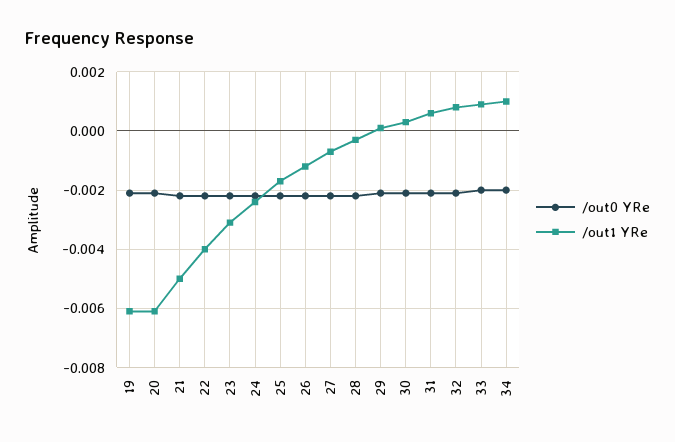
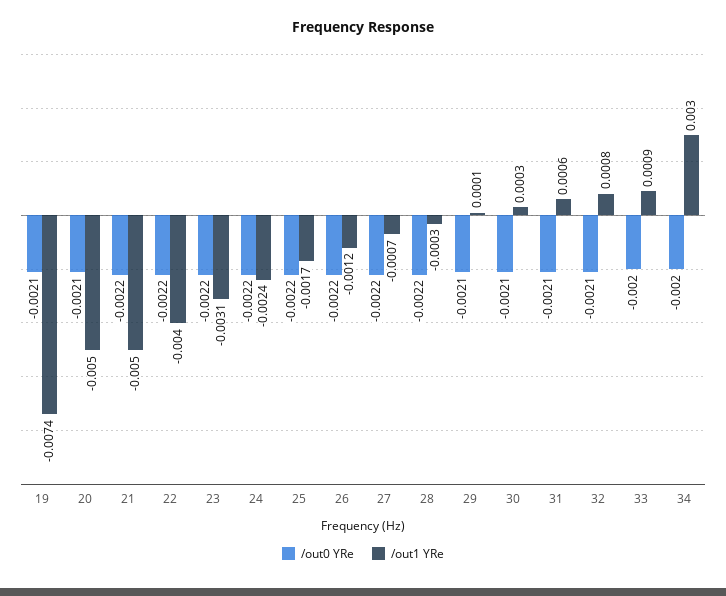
/out1 YRe, 19: -0.006 -> -0.0074
/out1 YRe, 20: -0.006 -> -0.005
/out1 YRe, 34: 0.001 -> 0.003

